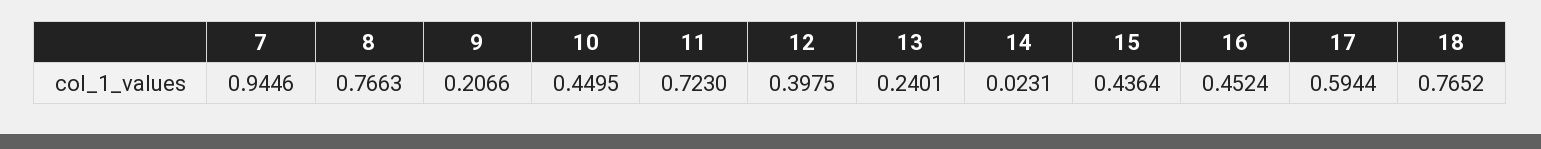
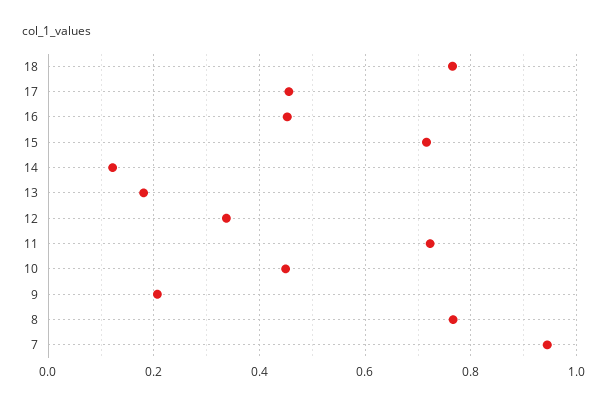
12: 0.3975 -> 0.34
13: 0.2401 -> 0.18
14: 0.0231 -> 0.12
15: 0.4364 -> 0.72
17: 0.5944 -> 0.46

